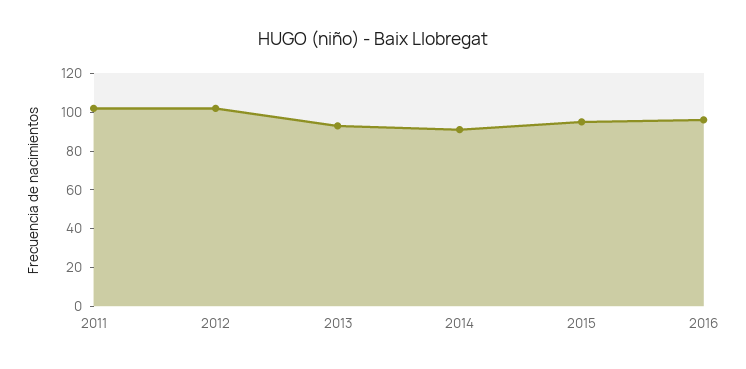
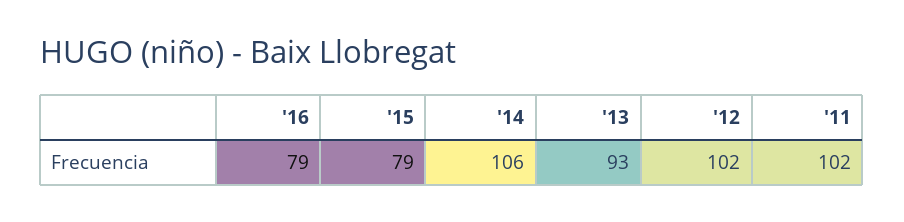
2014: 90 -> 106
2015: 95 -> 79
2016: 95 -> 79

